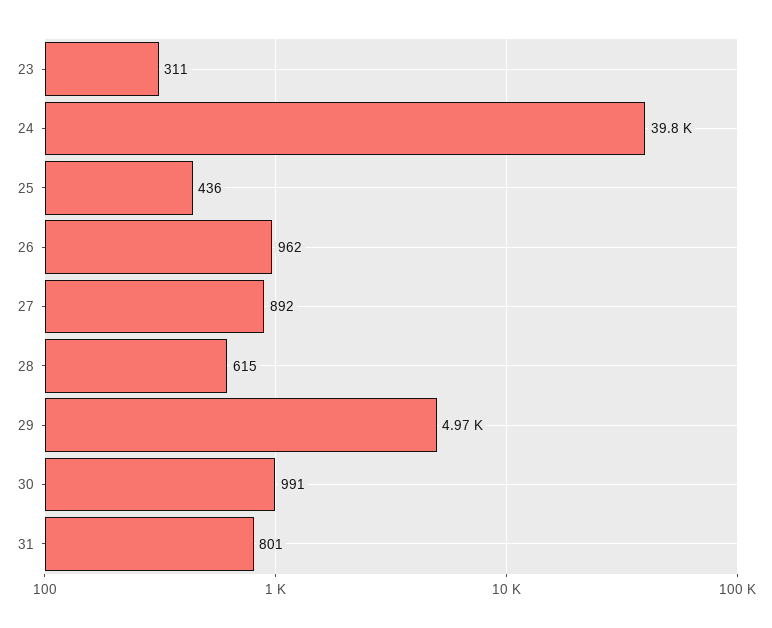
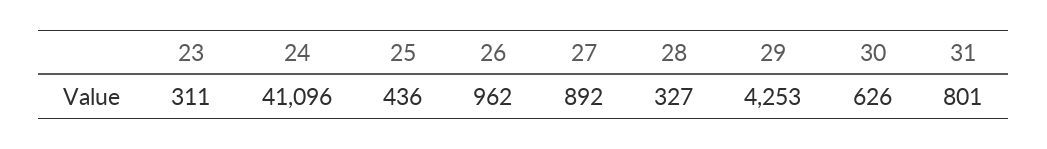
24: 39800 -> 41096
28: 615 -> 327
29: 4970 -> 4253
30: 991 -> 626

